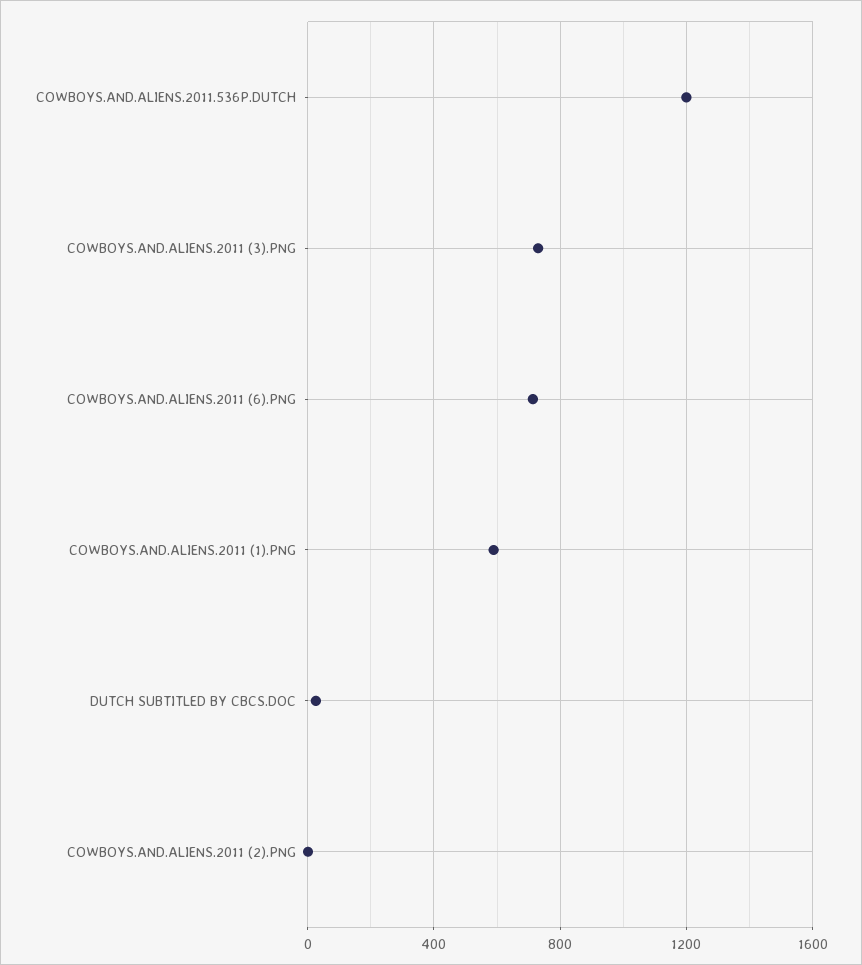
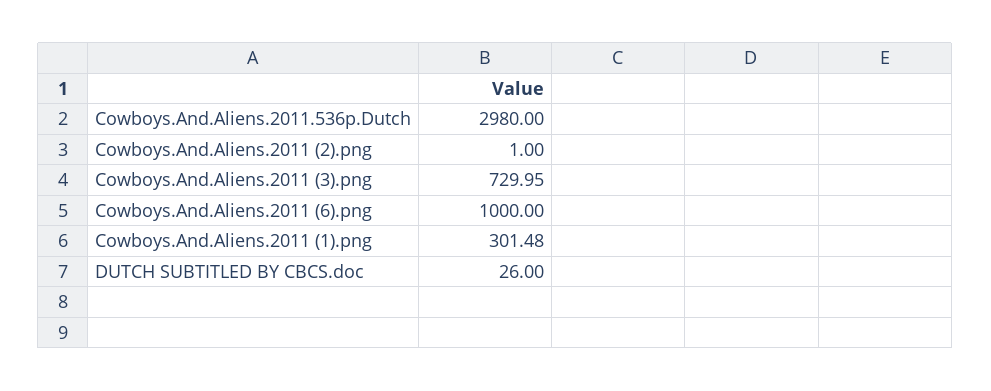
COWBOYS.AND.ALIENS.2011.536P.DUTCH: 1200 -> 2980
COWBOYS.AND.ALIENS.2011 (6).PNG: 700 -> 1000
COWBOYS.AND.ALIENS.2011 (1).PNG: 600 -> 301.48

